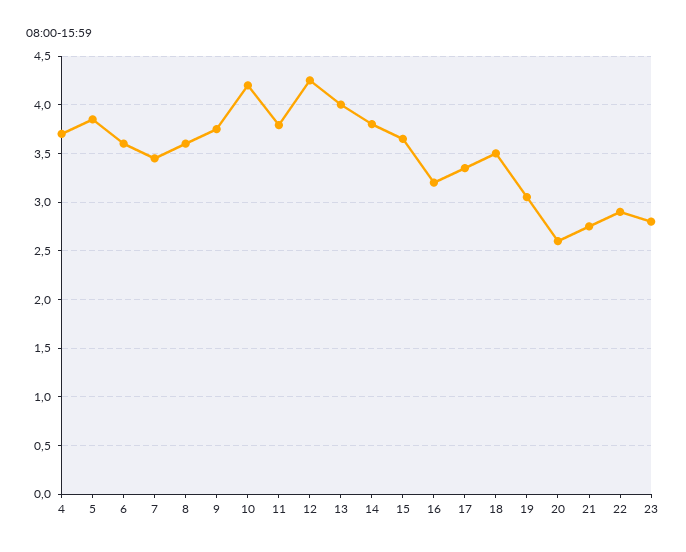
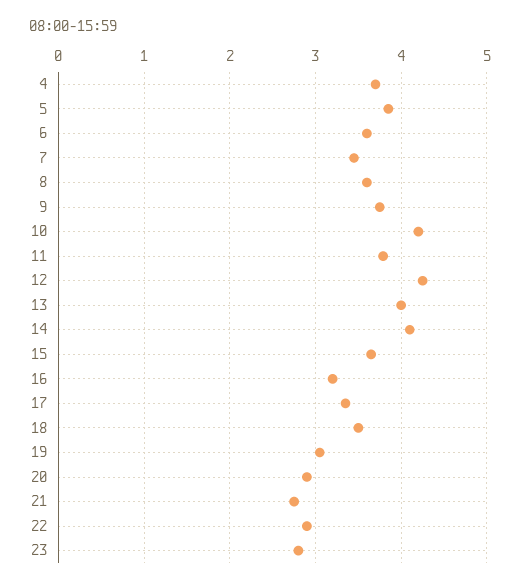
14: 3.8 -> 4.1
20: 2.6 -> 2.9

